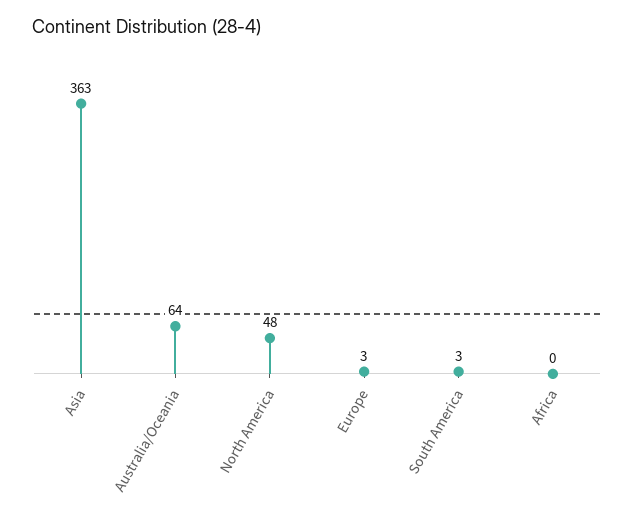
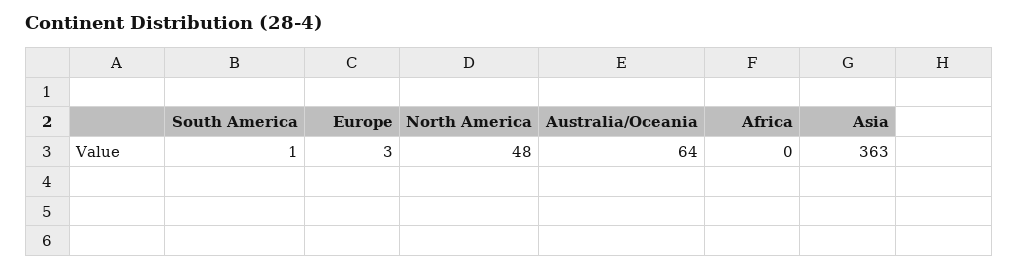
South America: 3 -> 1

